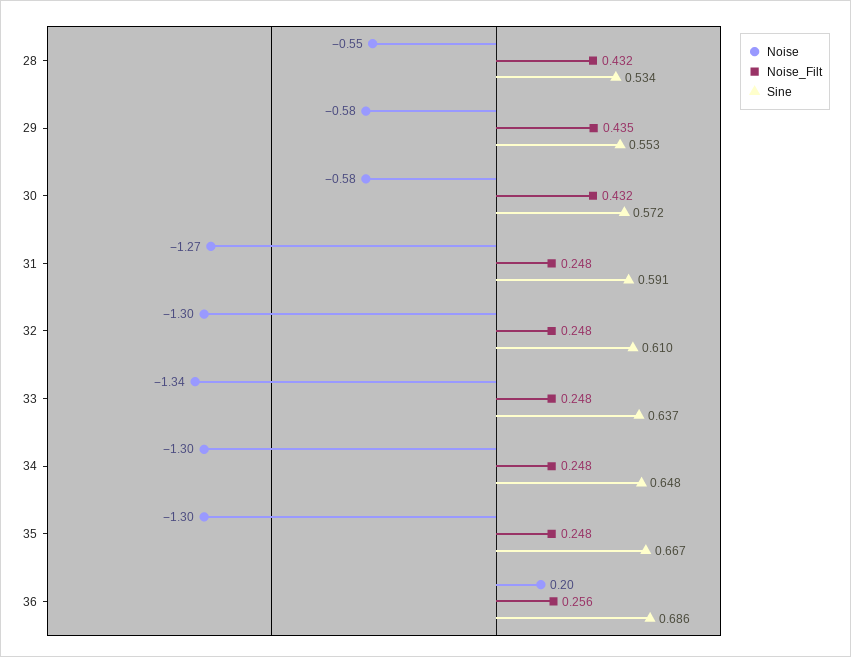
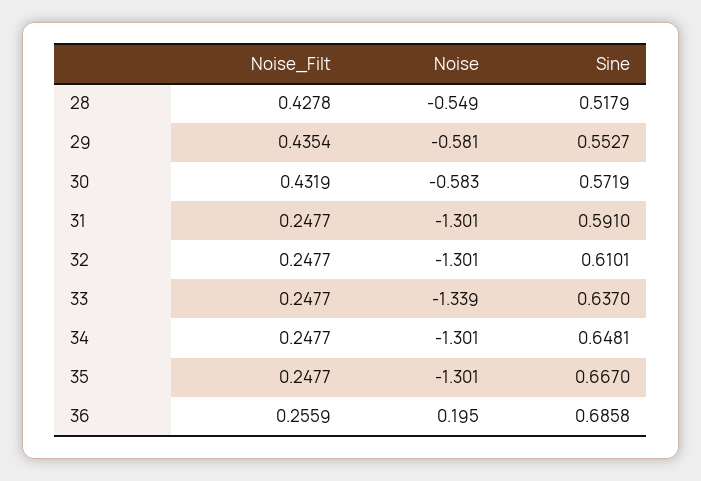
Noise_Filt, 28: 0.432 -> 0.4278
Sine, 28: 0.534 -> 0.5179
Noise, 31: -1.27 -> -1.301

